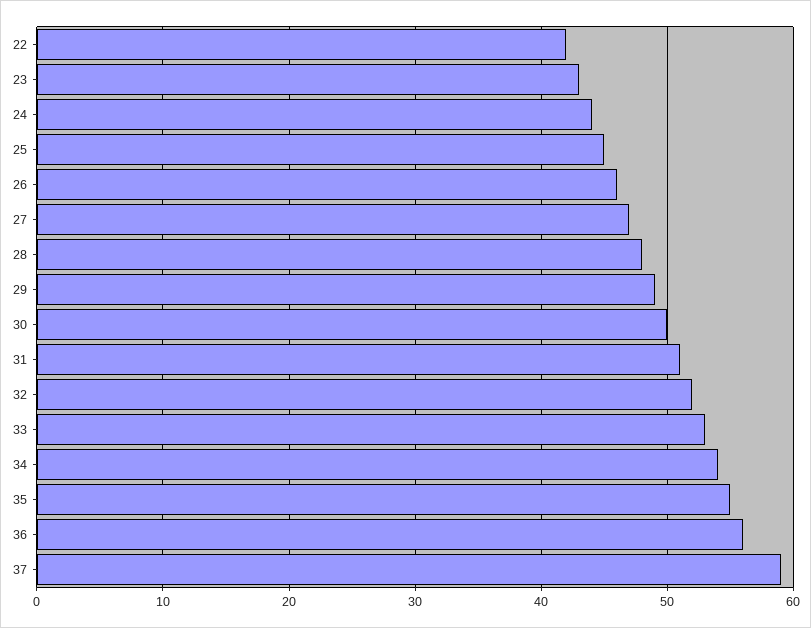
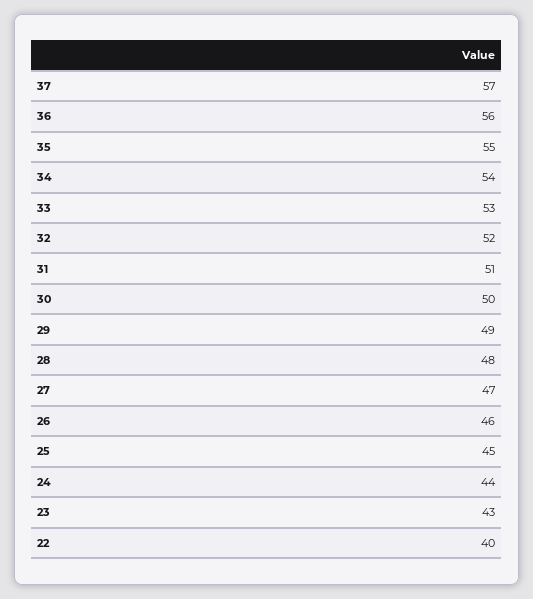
22: 42 -> 40
37: 59 -> 57

